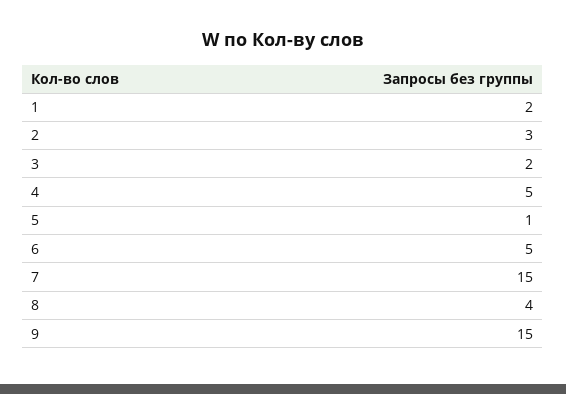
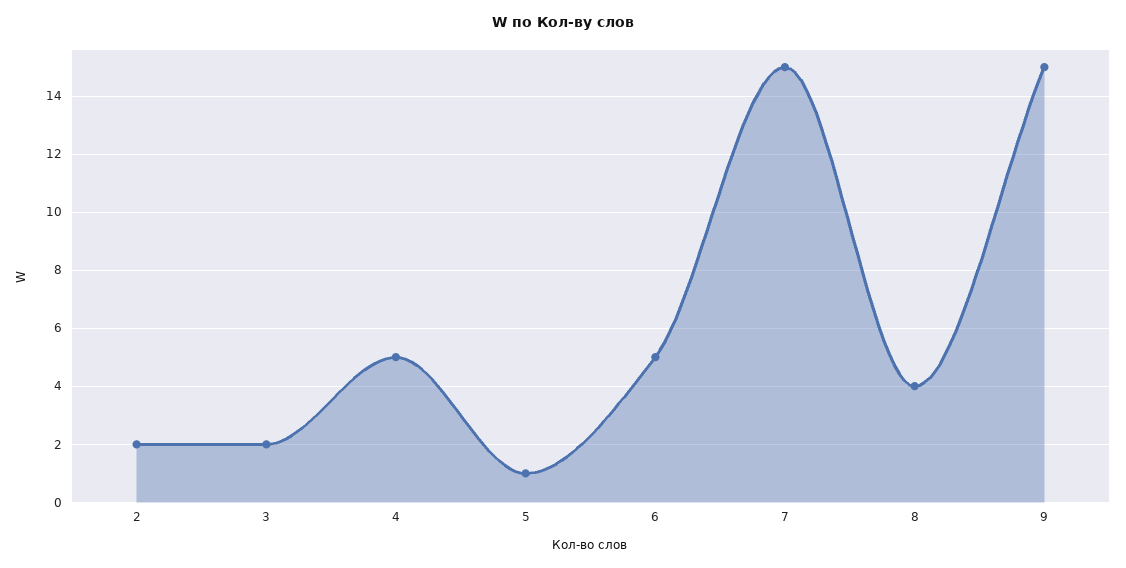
1: 2 -> none
2: 3 -> 2

